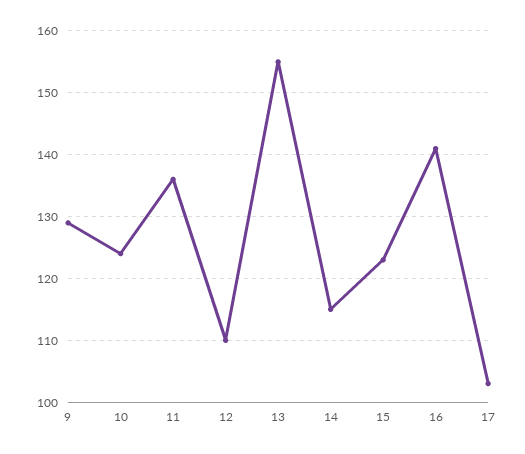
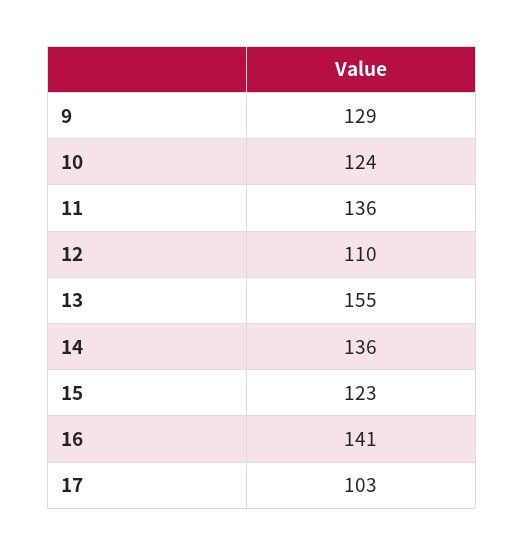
14: 115 -> 136

